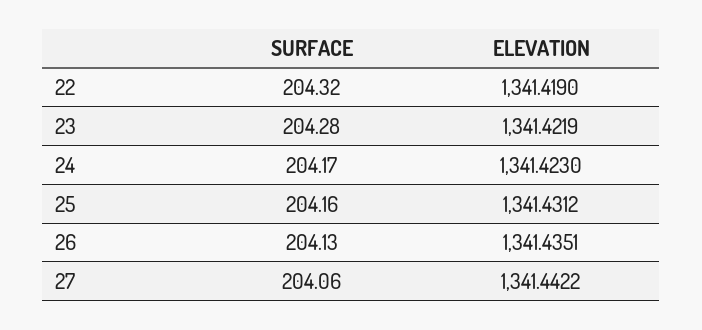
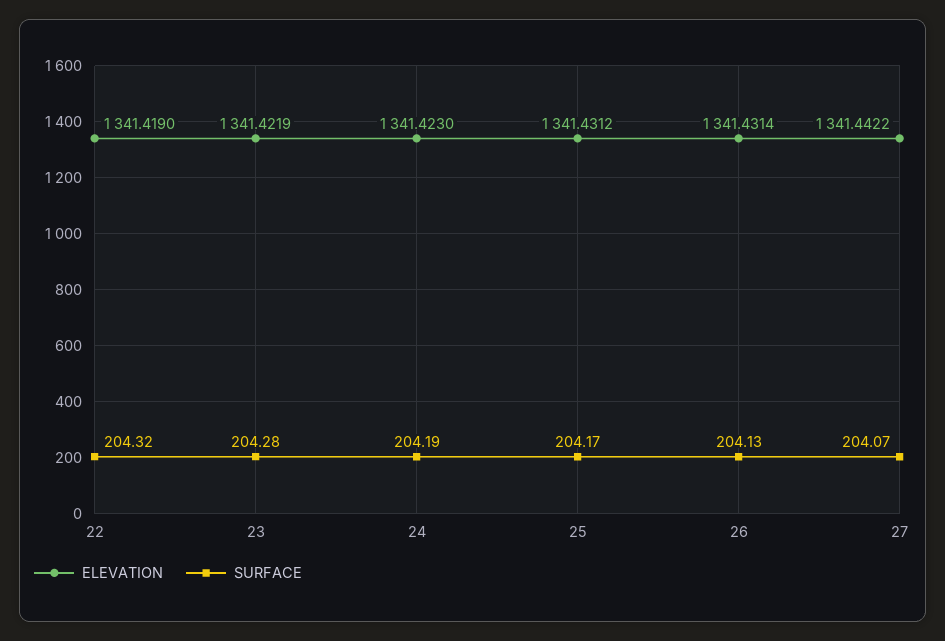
SURFACE, 24: 204.17 -> 204.19
SURFACE, 25: 204.16 -> 204.17
ELEVATION, 26: 1341.4351 -> 1341.4314
SURFACE, 27: 204.06 -> 204.07

